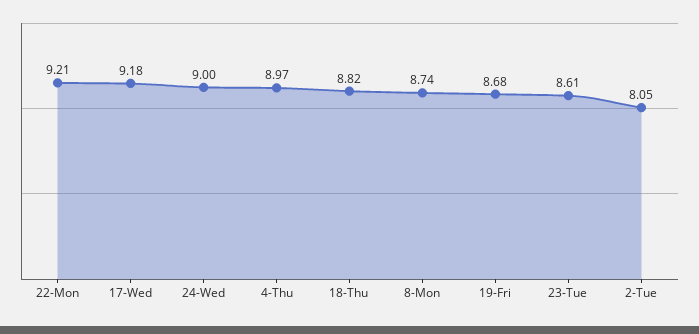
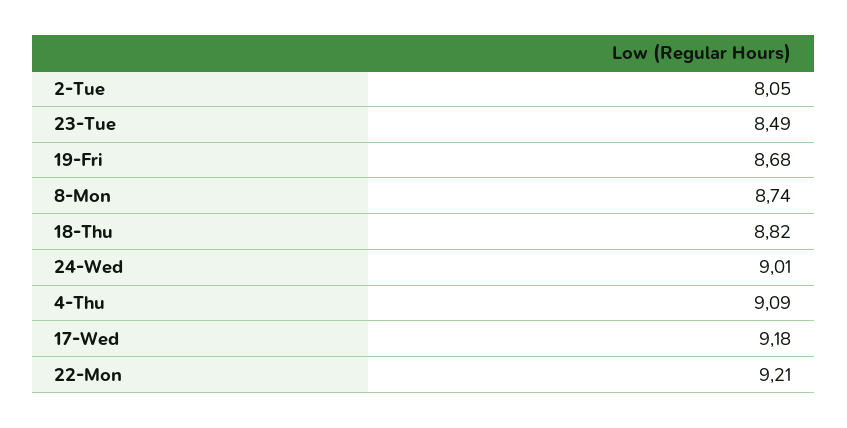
24-Wed: 9 -> 9.01
4-Thu: 8.97 -> 9.09
23-Tue: 8.61 -> 8.49

